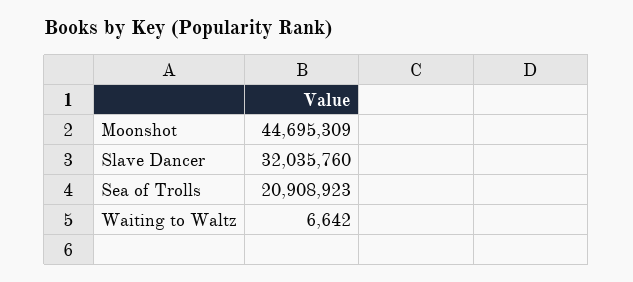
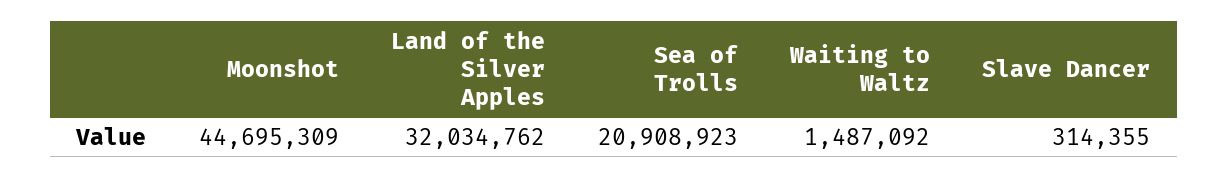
Slave Dancer: 32035760 -> 314355
Waiting to Waltz: 6642 -> 1487092
Land of the Silver Apples: none -> 32034762

